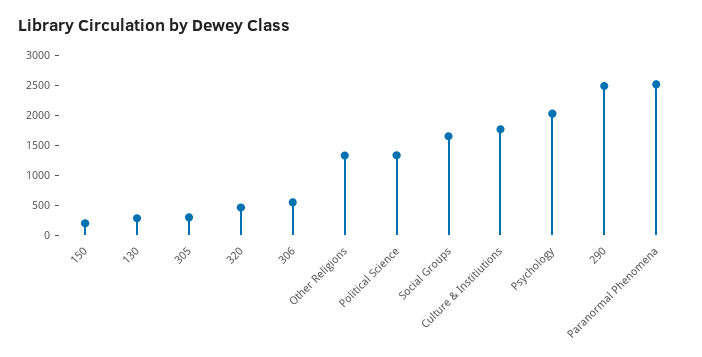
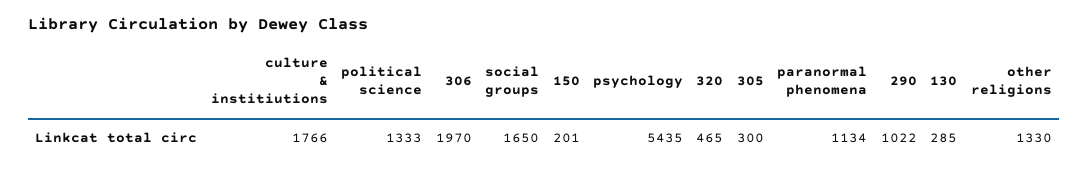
306: 500 -> 1970
Psychology: 2000 -> 5435
290: 2500 -> 1022
Paranormal Phenomena: 2500 -> 1134

